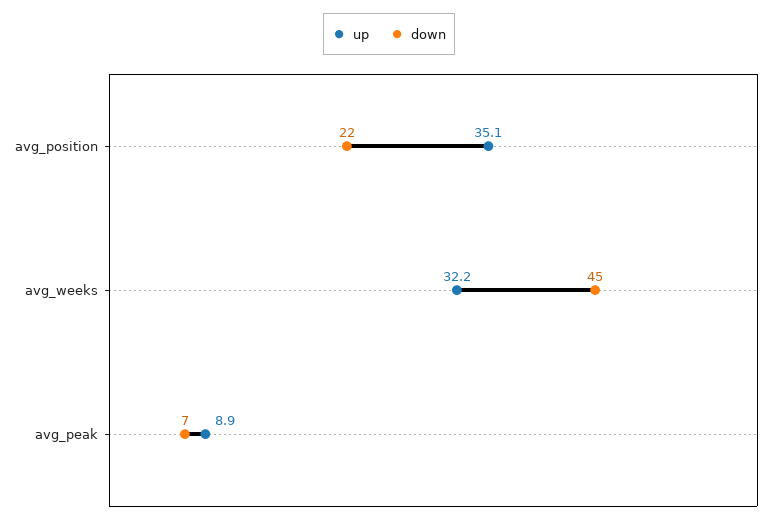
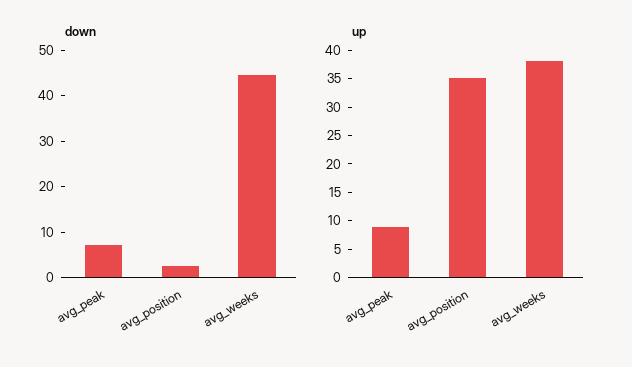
down, avg_position: 22 -> 2
up, avg_weeks: 32.2 -> 37.5

